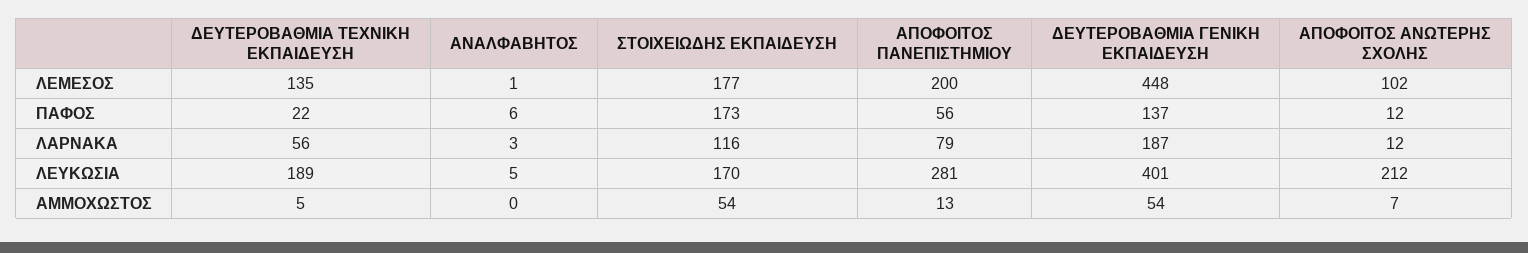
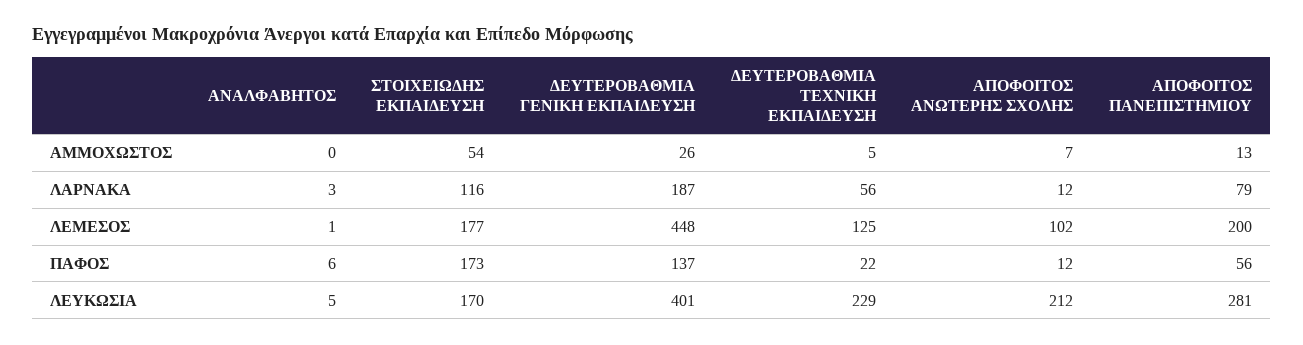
ΔΕΥΤΕΡΟΒΑΘΜΙΑ ΤΕΧΝΙΚΗ ΕΚΠΑΙΔΕΥΣΗ, ΛΕΜΕΣΟΣ: 135 -> 125
ΔΕΥΤΕΡΟΒΑΘΜΙΑ ΤΕΧΝΙΚΗ ΕΚΠΑΙΔΕΥΣΗ, ΛΕΥΚΩΣΙΑ: 189 -> 229
ΔΕΥΤΕΡΟΒΑΘΜΙΑ ΓΕΝΙΚΗ ΕΚΠΑΙΔΕΥΣΗ, ΑΜΜΟΧΩΣΤΟΣ: 54 -> 26

